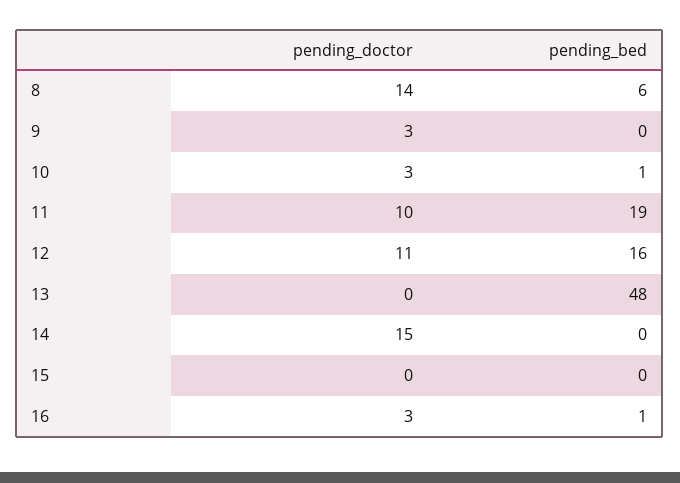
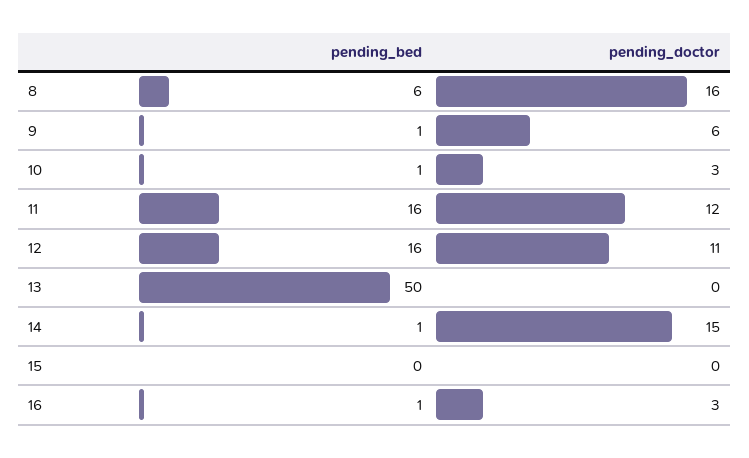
pending_doctor, 8: 14 -> 16
pending_doctor, 9: 3 -> 6
pending_bed, 9: 0 -> 1
pending_doctor, 11: 10 -> 12
pending_bed, 11: 19 -> 16
pending_bed, 13: 48 -> 50
pending_bed, 14: 0 -> 1

